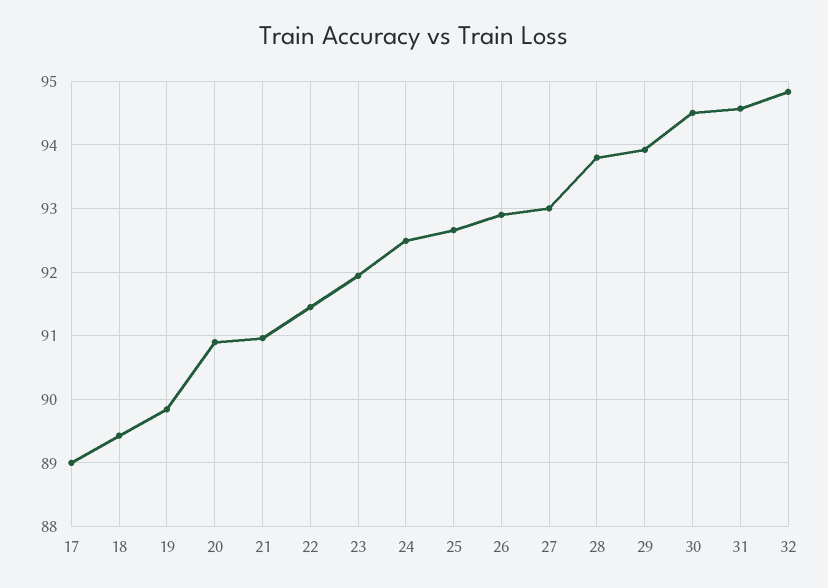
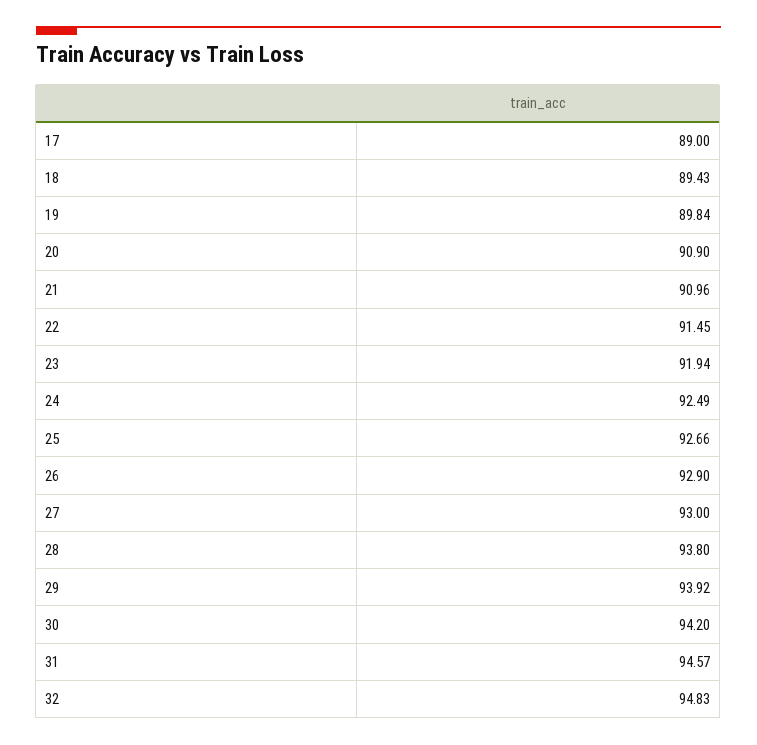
30: 94.5 -> 94.2

